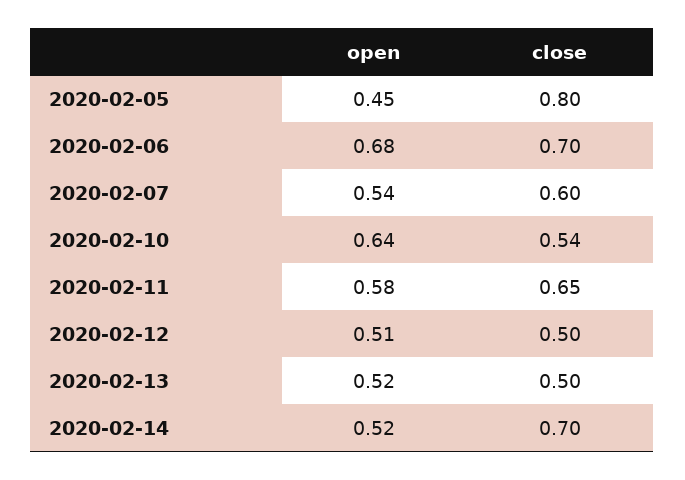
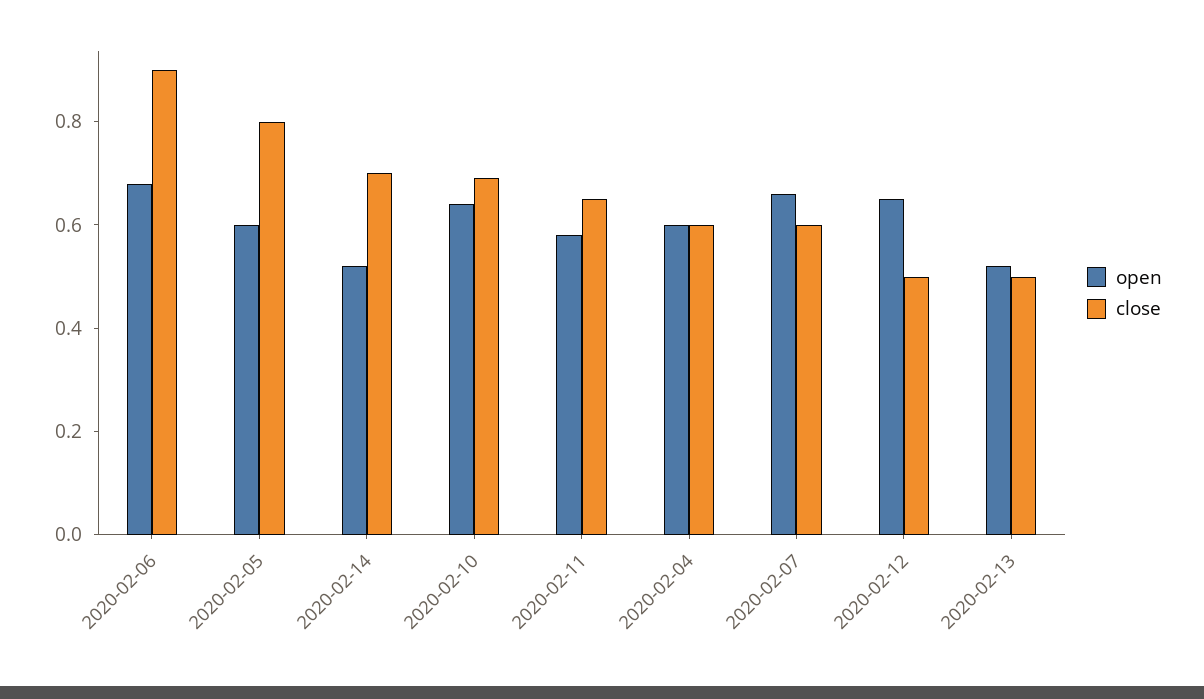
open, 2020-02-05: 0.45 -> 0.6
close, 2020-02-06: 0.7 -> 0.9
open, 2020-02-07: 0.54 -> 0.65
close, 2020-02-10: 0.54 -> 0.7
open, 2020-02-12: 0.51 -> 0.65
open, 2020-02-04: none -> 0.6
close, 2020-02-04: none -> 0.6

